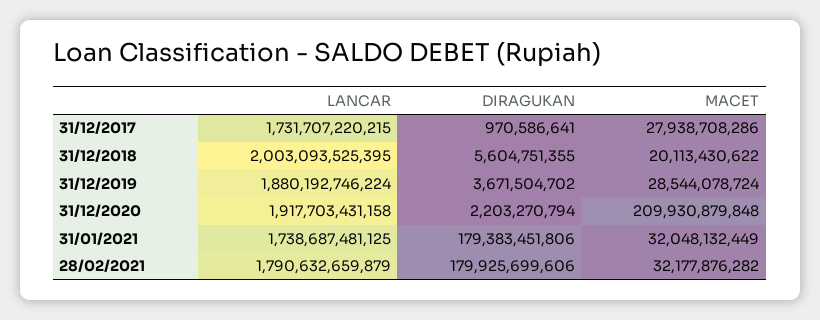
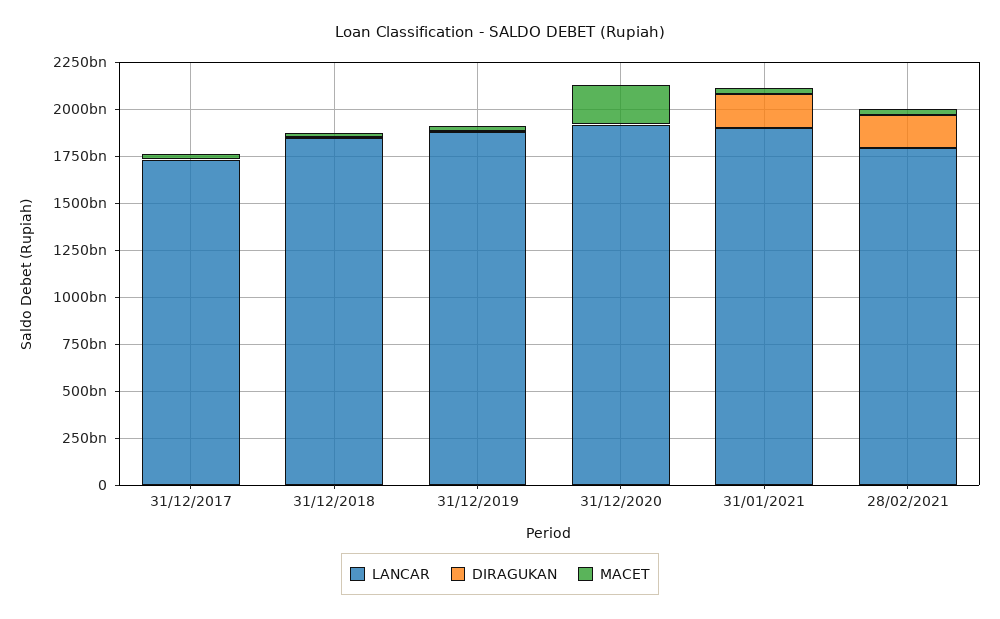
LANCAR, 31/12/2018: 2003093525395 -> 1850000000000
LANCAR, 31/01/2021: 1738687481125 -> 1900000000000

